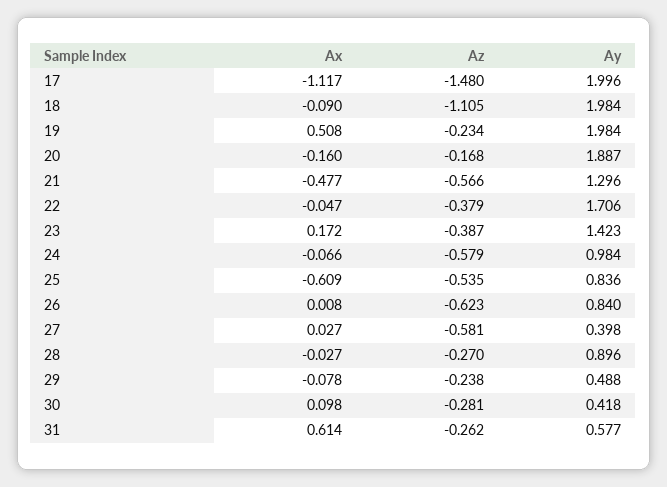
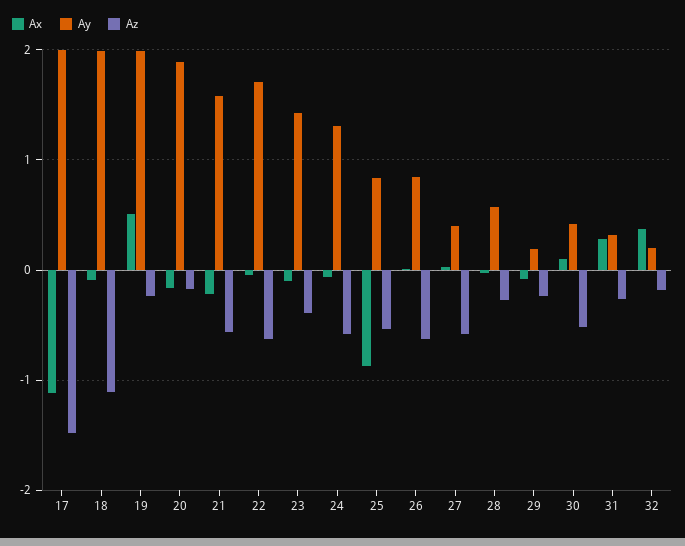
Ax, 21: -0.477 -> -0.2
Ay, 21: 1.296 -> 1.6
Az, 22: -0.379 -> -0.6
Ax, 23: 0.172 -> -0.1
Ay, 24: 0.984 -> 1.3
Ax, 25: -0.609 -> -0.9
Ay, 28: 0.896 -> 0.6
Ay, 29: 0.488 -> 0.2
Az, 30: -0.281 -> -0.5
Ax, 31: 0.614 -> 0.3
Ay, 31: 0.577 -> 0.3
Ax, 32: none -> 0.4
Ay, 32: none -> 0.2
Az, 32: none -> -0.2

